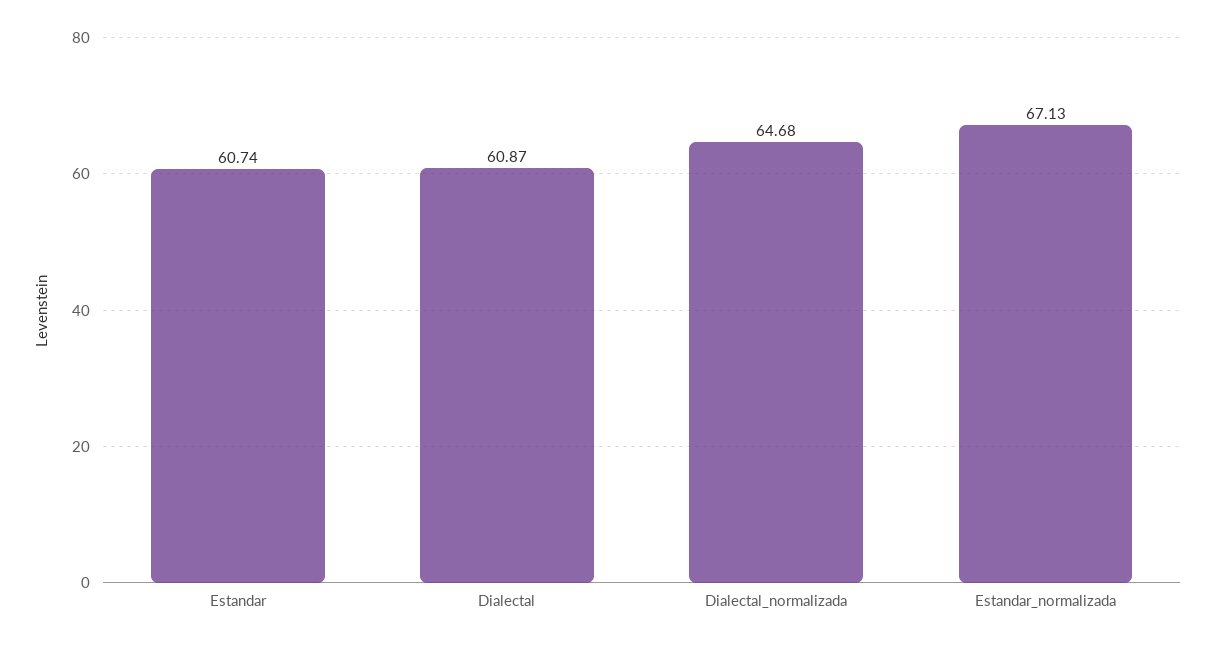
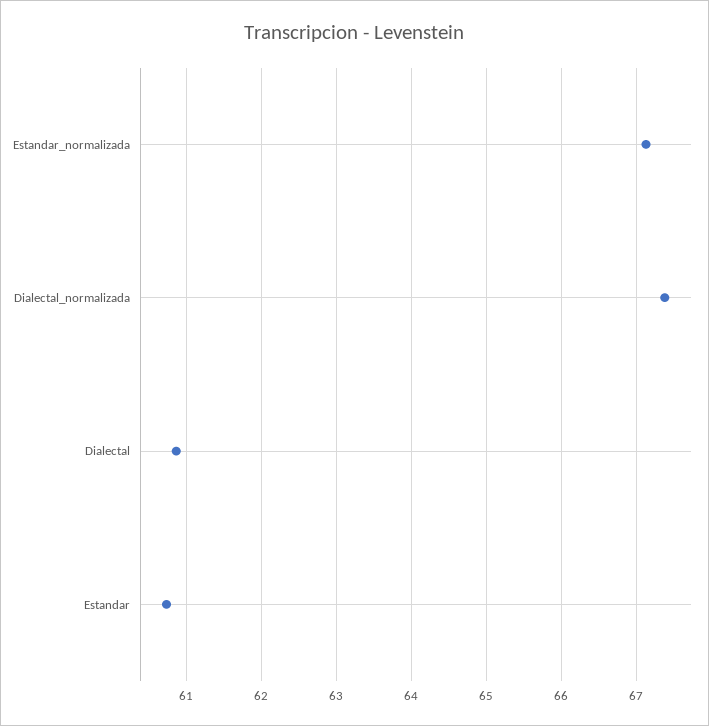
Dialectal_normalizada: 64.68 -> 67.4

